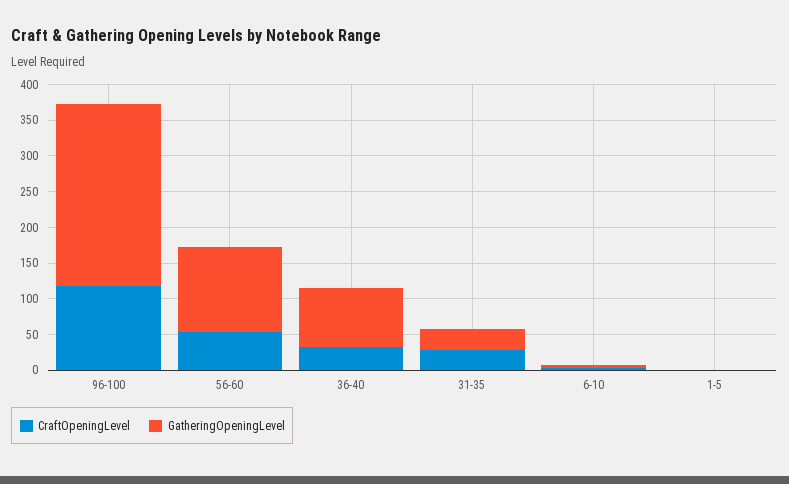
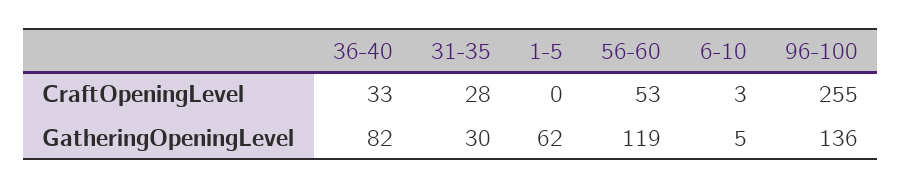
CraftOpeningLevel, 96-100: 125 -> 255
GatheringOpeningLevel, 96-100: 250 -> 136
GatheringOpeningLevel, 1-5: 0 -> 62

